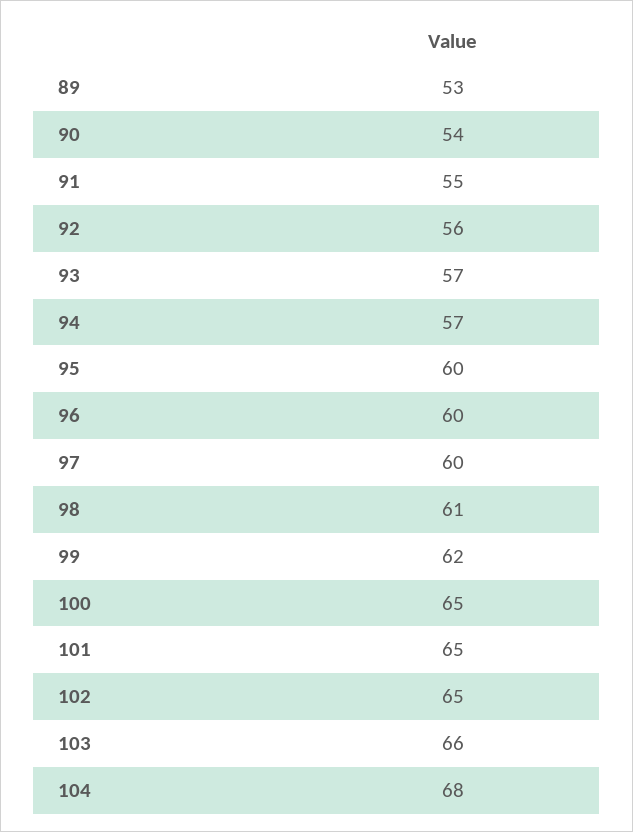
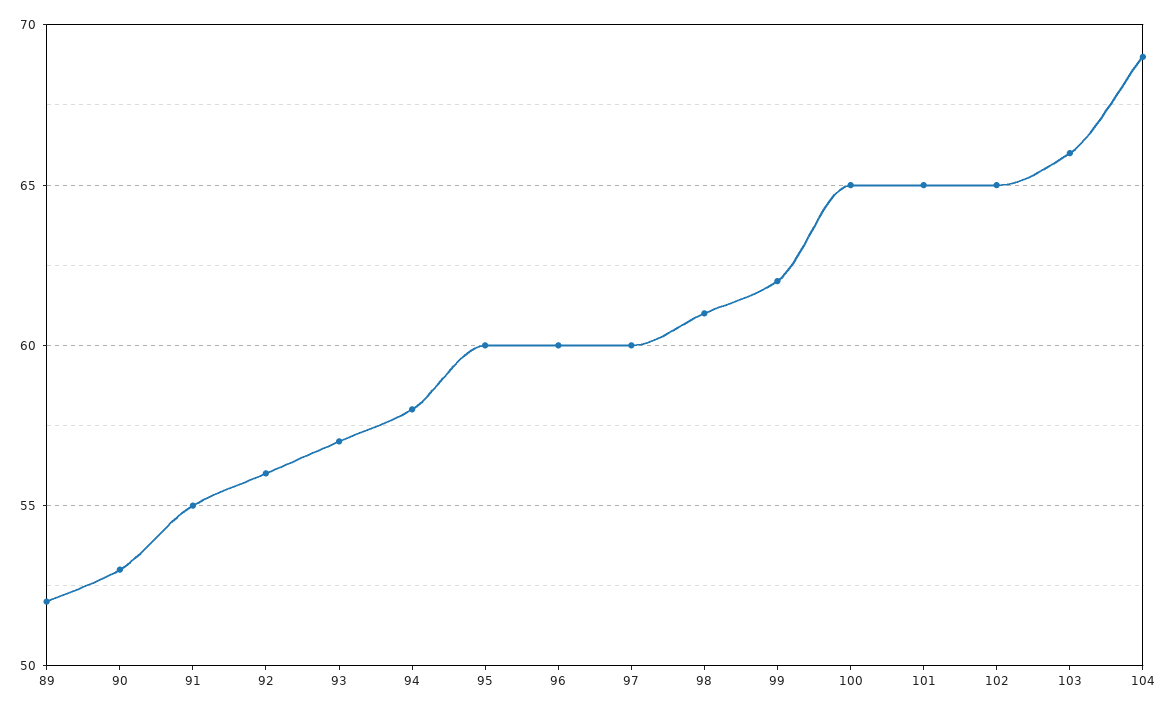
89: 53 -> 52
90: 54 -> 53
94: 57 -> 58
104: 68 -> 69

